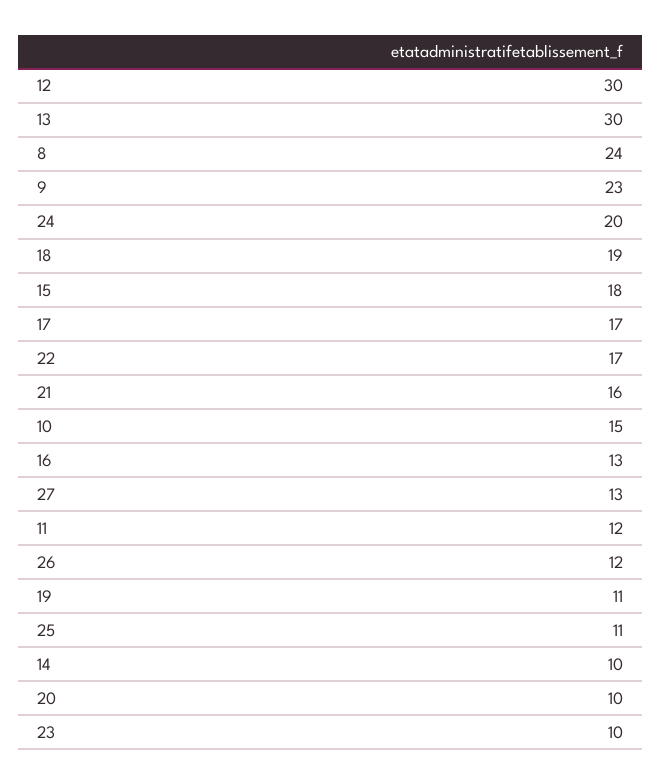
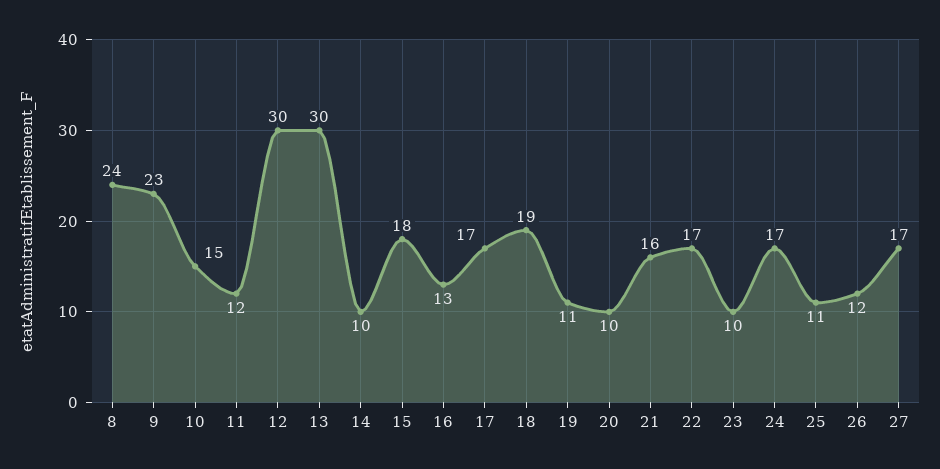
24: 20 -> 17
27: 13 -> 17

